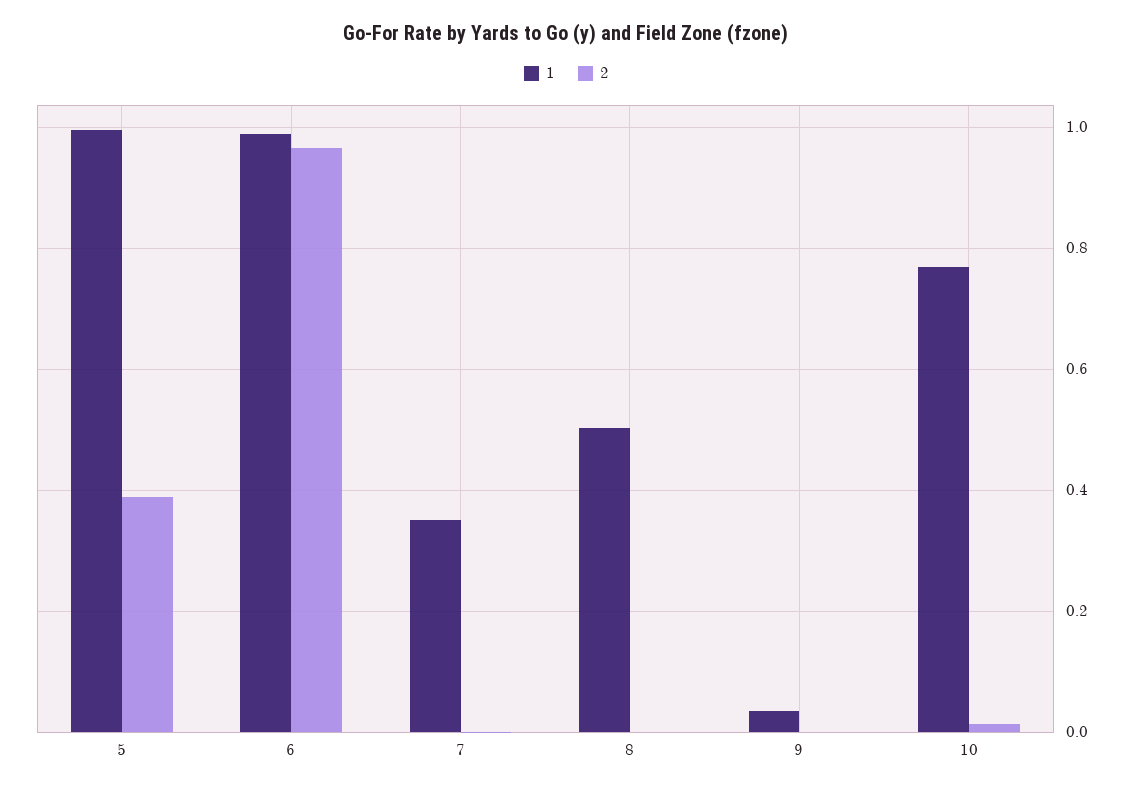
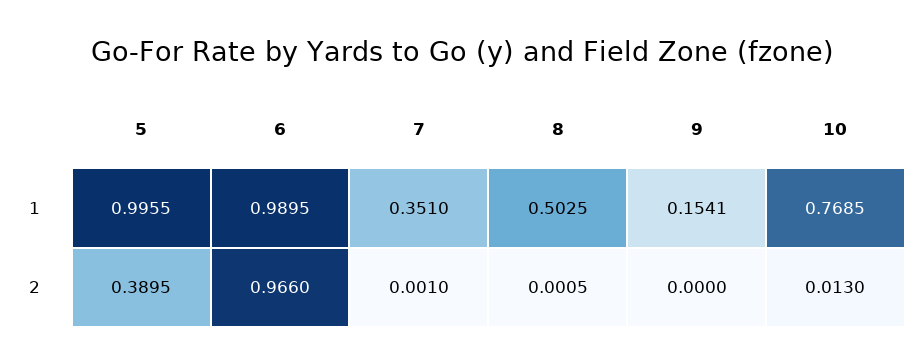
1, 9: 0.04 -> 0.1541

